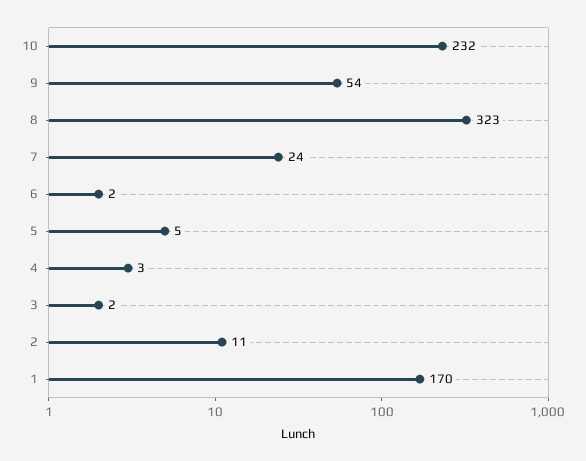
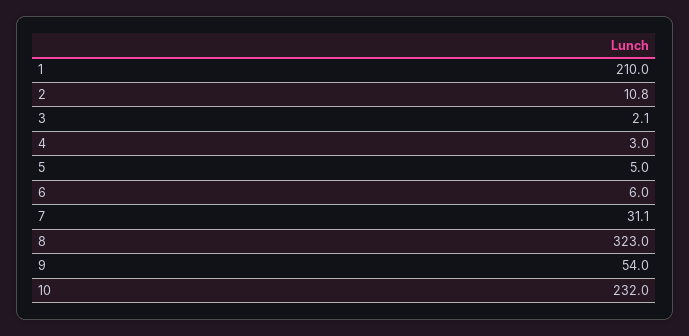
7: 24 -> 31.1
6: 2 -> 6
1: 170 -> 210

